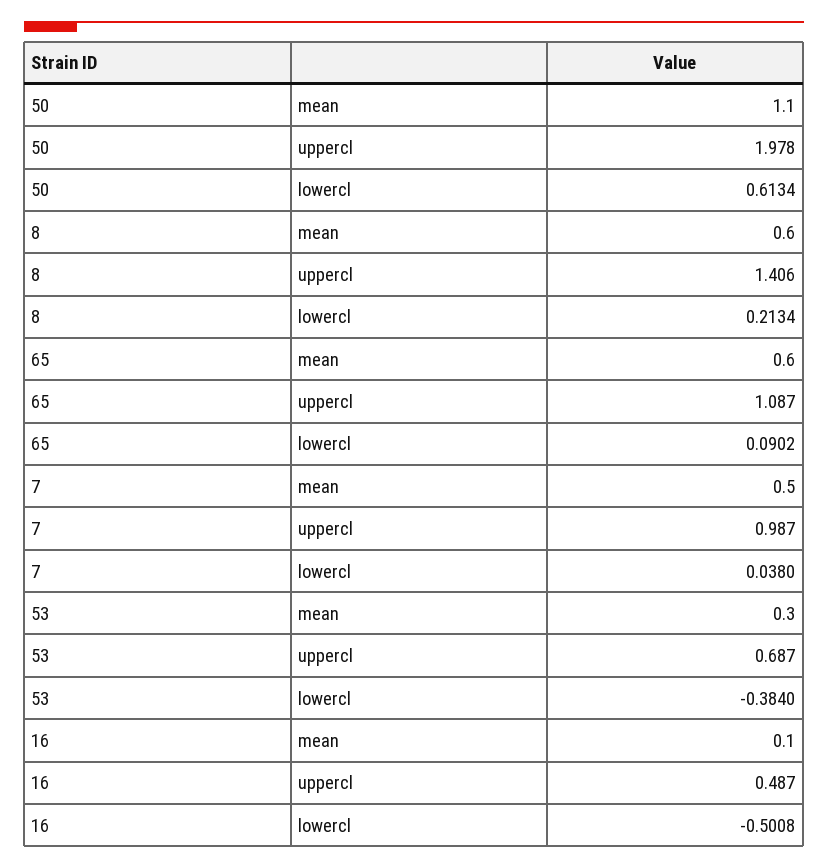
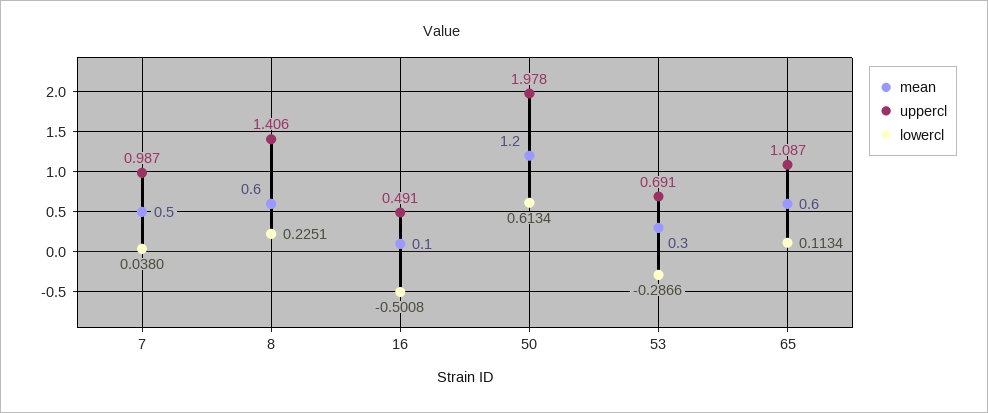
mean, 50: 1.1 -> 1.2
lowercl, 8: 0.2134 -> 0.2251
lowercl, 65: 0.0902 -> 0.1134
uppercl, 53: 0.687 -> 0.691
lowercl, 53: -0.384 -> -0.2866
uppercl, 16: 0.487 -> 0.491

